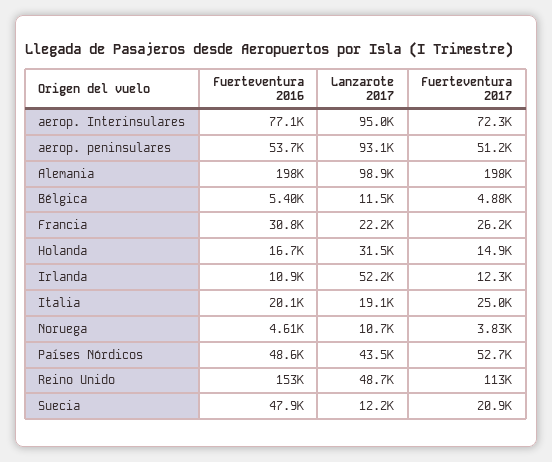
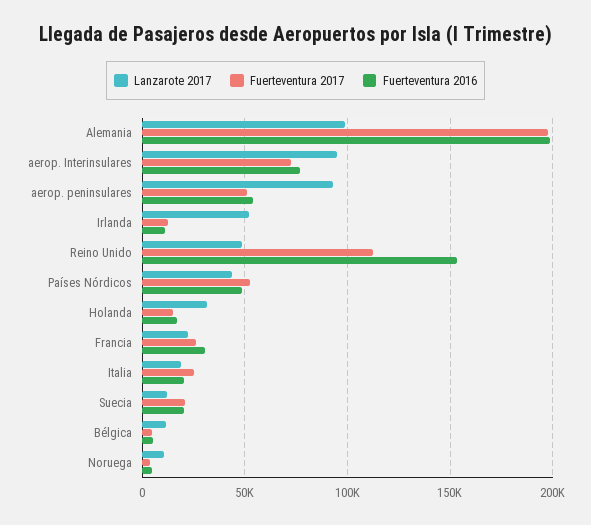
Fuerteventura 2016, Suecia: 47900 -> 20000

